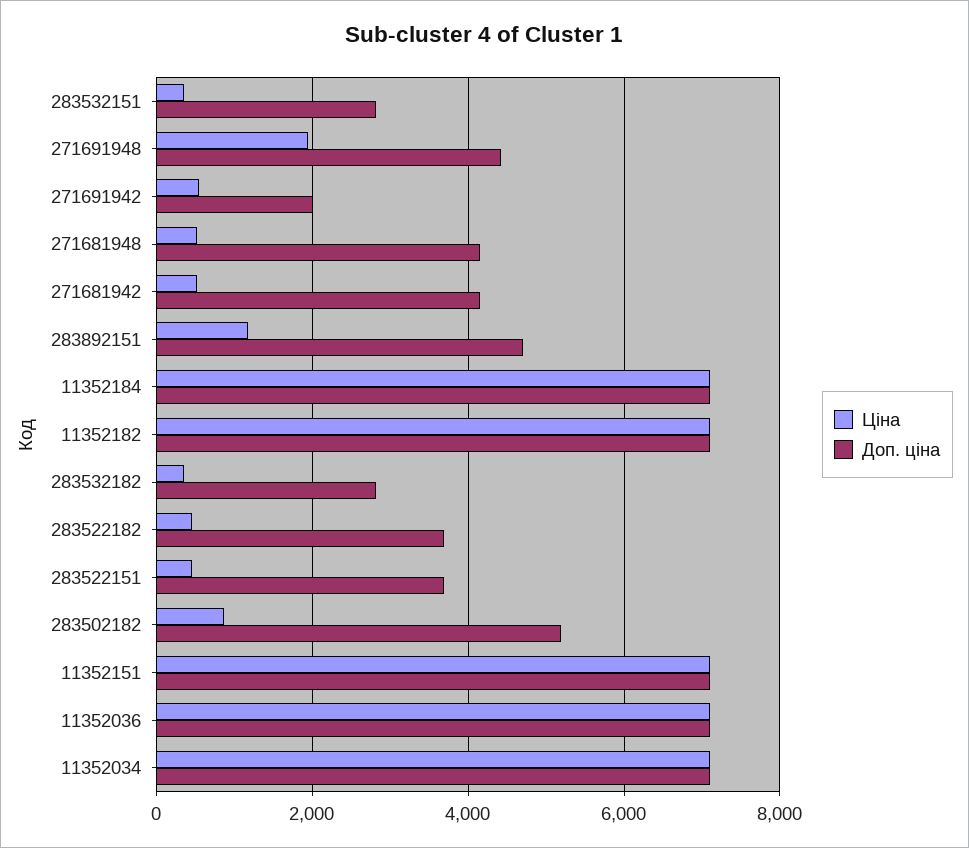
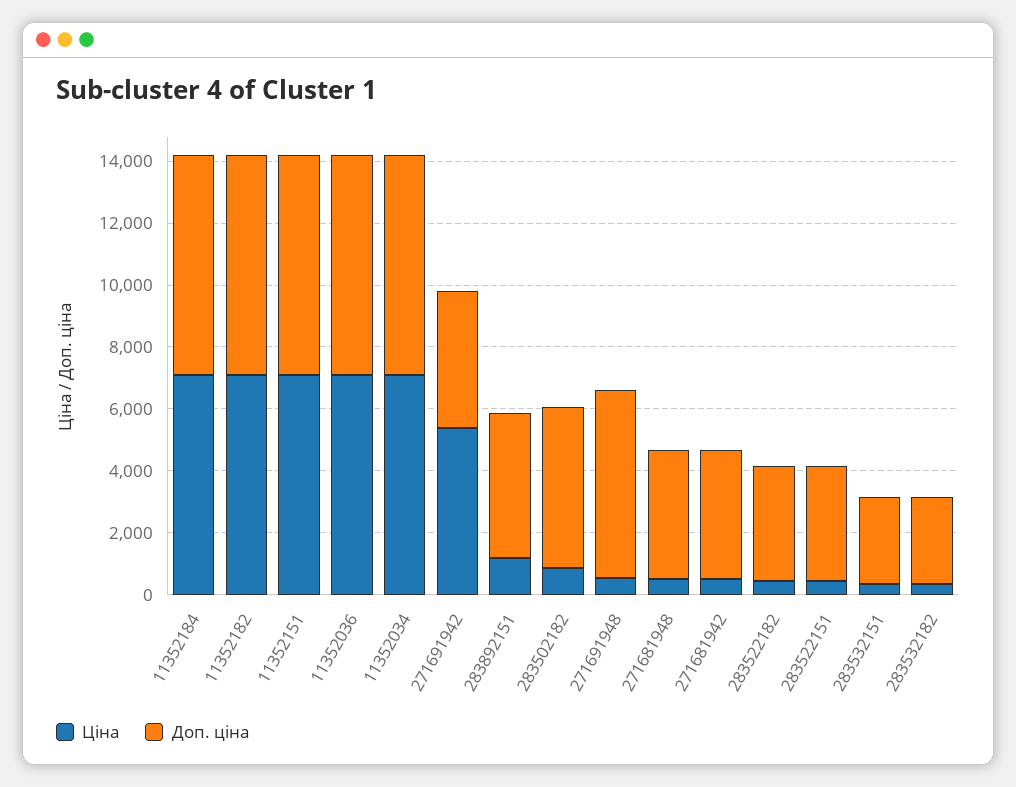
Ціна, 271691948: 2000 -> 500
Доп. ціна, 271691948: 4400 -> 6000
Ціна, 271691942: 600 -> 5500
Доп. ціна, 271691942: 2000 -> 4500

